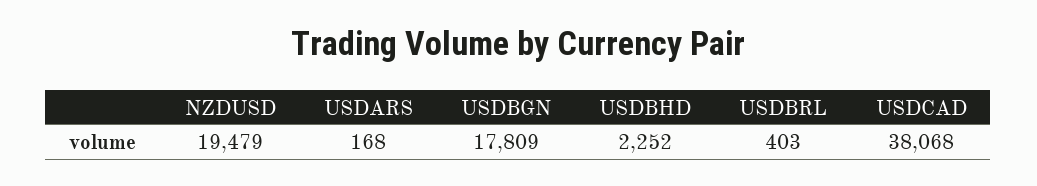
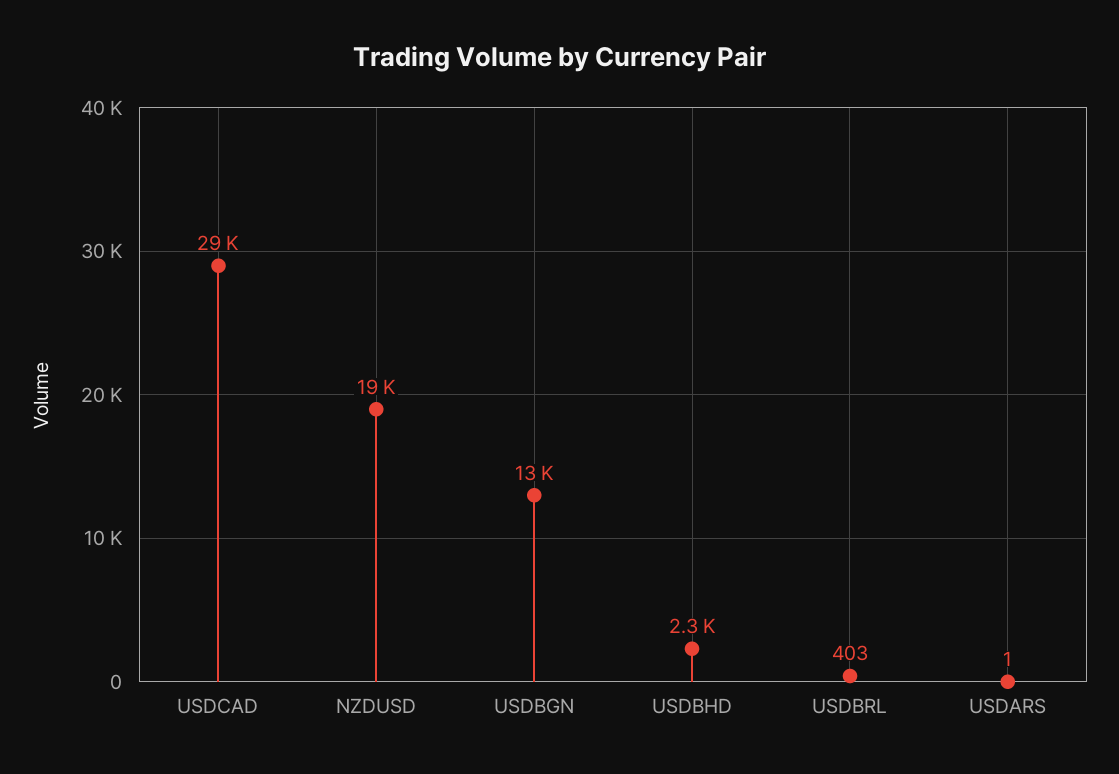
USDARS: 168 -> 1
USDBGN: 17809 -> 13000
USDCAD: 38068 -> 29000

